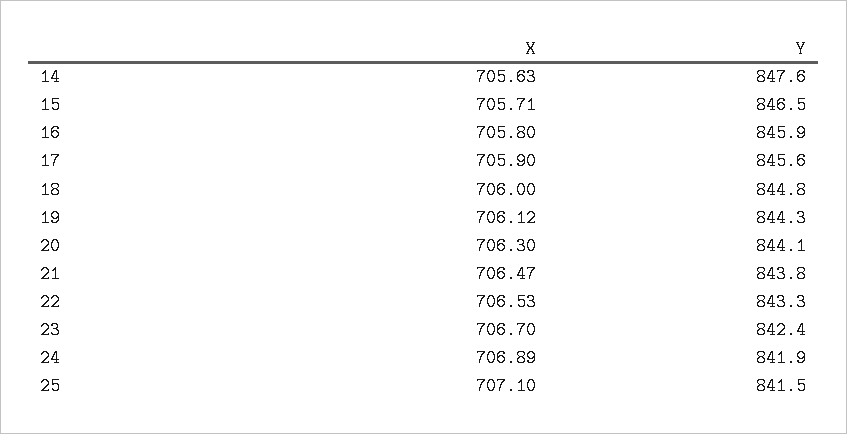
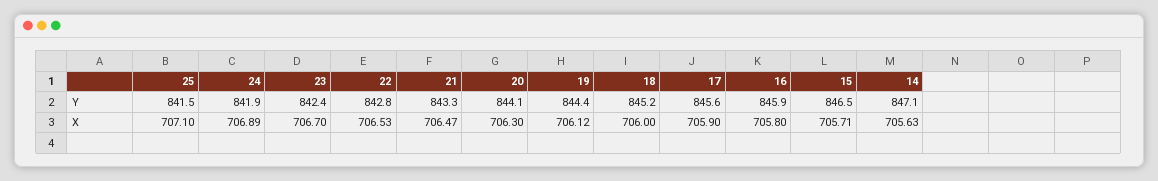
Y, 14: 847.6 -> 847.1
Y, 18: 844.8 -> 845.2
Y, 19: 844.3 -> 844.4
Y, 21: 843.8 -> 843.3
Y, 22: 843.3 -> 842.8

